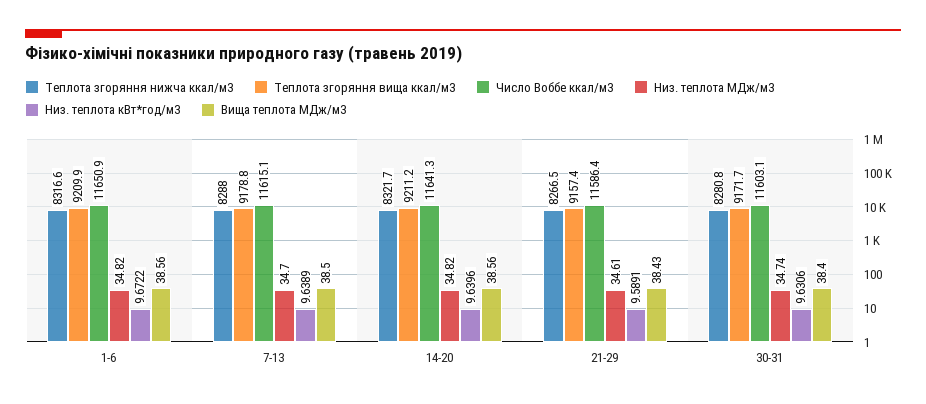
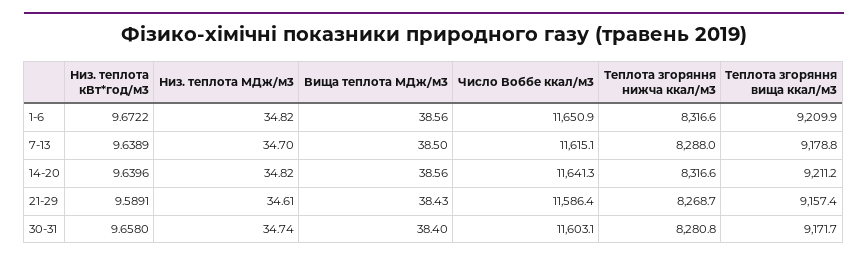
Теплота згоряння нижча ккал/м3, 14-20: 8321.7 -> 8316.6
Теплота згоряння нижча ккал/м3, 21-29: 8266.5 -> 8268.7
Низ. теплота кВт*год/м3, 30-31: 9.6306 -> 9.658

